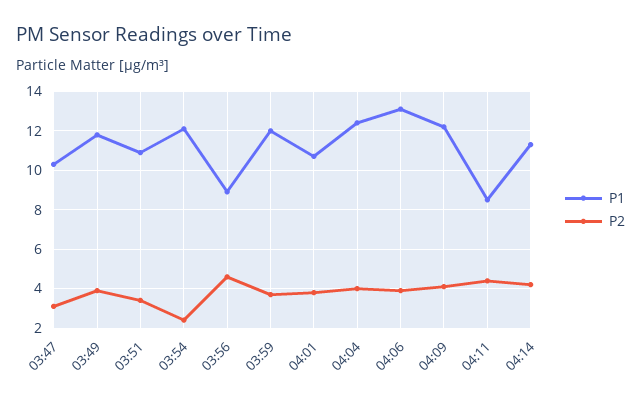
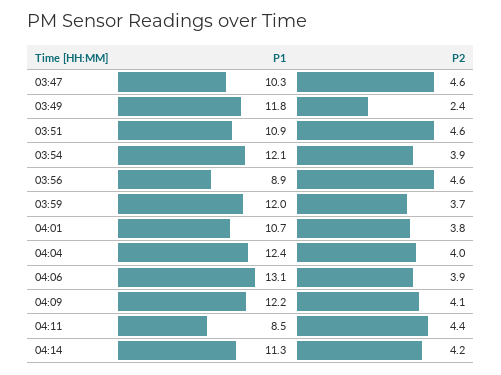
P2, 03:47: 3 -> 4.6
P2, 03:49: 4 -> 2.4
P2, 03:51: 3.5 -> 4.6
P2, 03:54: 2.5 -> 3.9

